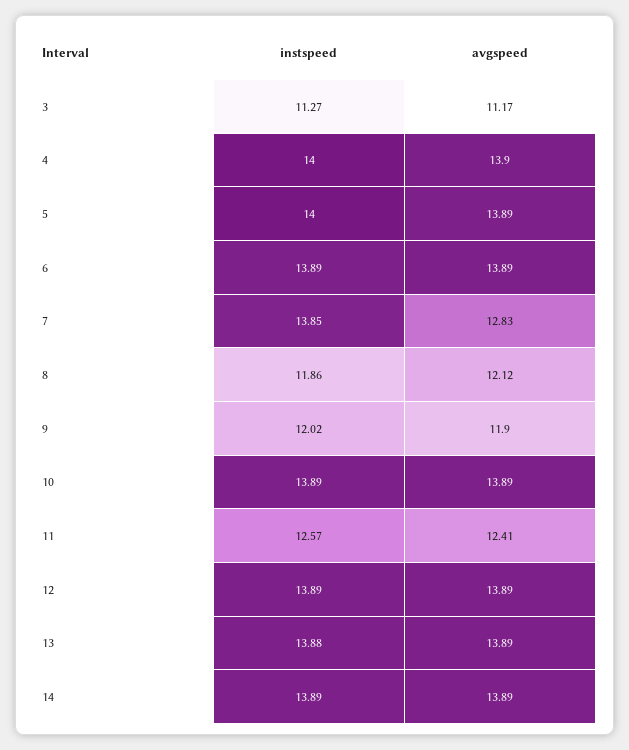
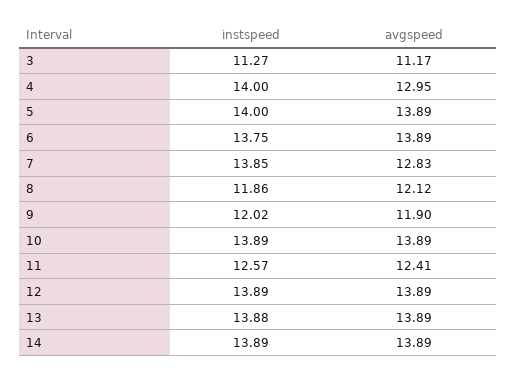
avgspeed, 4: 13.9 -> 12.95
instspeed, 6: 13.89 -> 13.75

